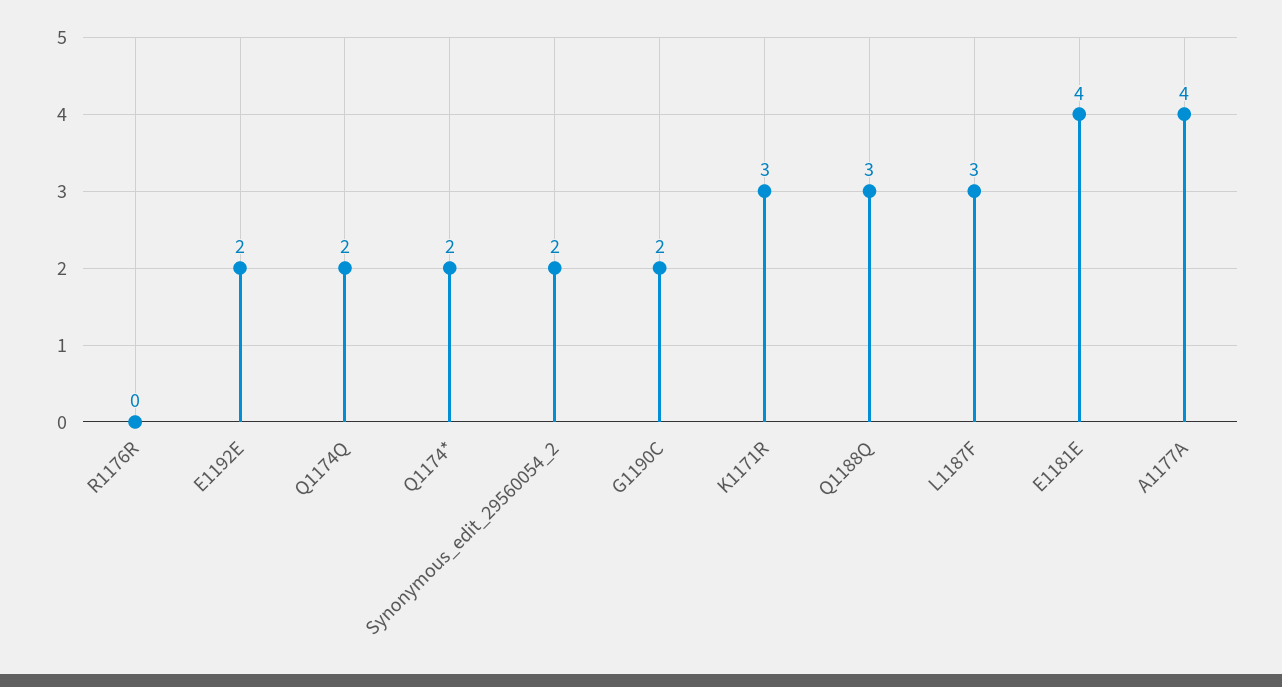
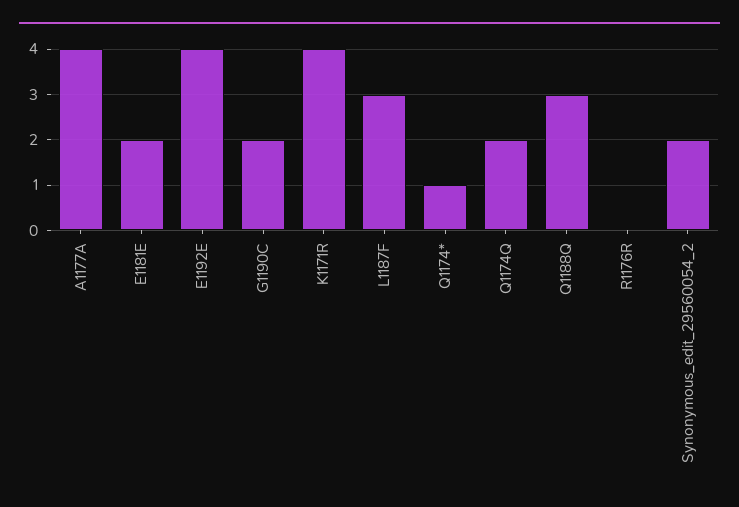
E1192E: 2 -> 4
Q1174*: 2 -> 1
K1171R: 3 -> 4
E1181E: 4 -> 2

